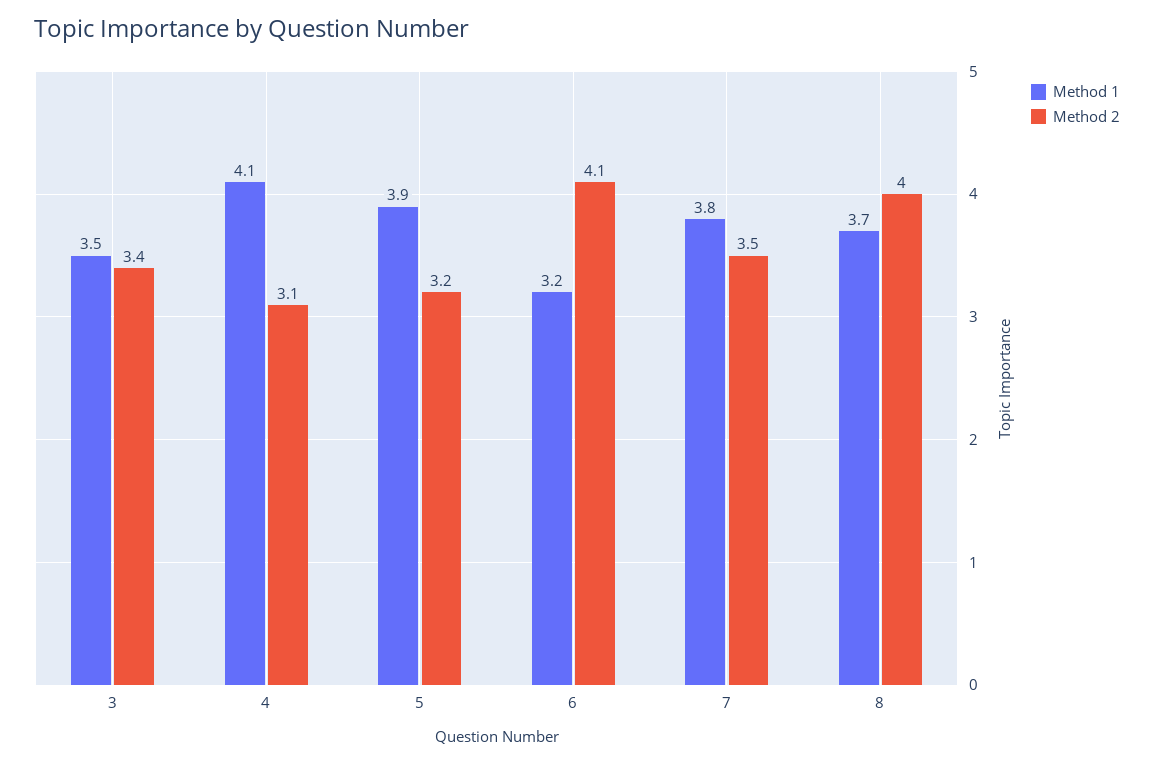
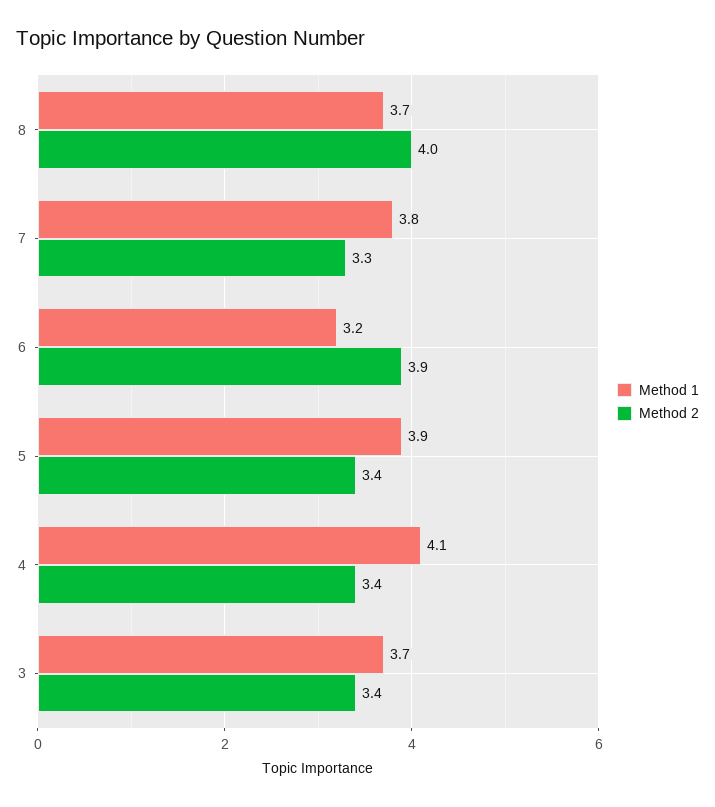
Method 1, 3: 3.5 -> 3.7
Method 2, 4: 3.1 -> 3.4
Method 2, 5: 3.2 -> 3.4
Method 2, 6: 4.1 -> 3.9
Method 2, 7: 3.5 -> 3.3

